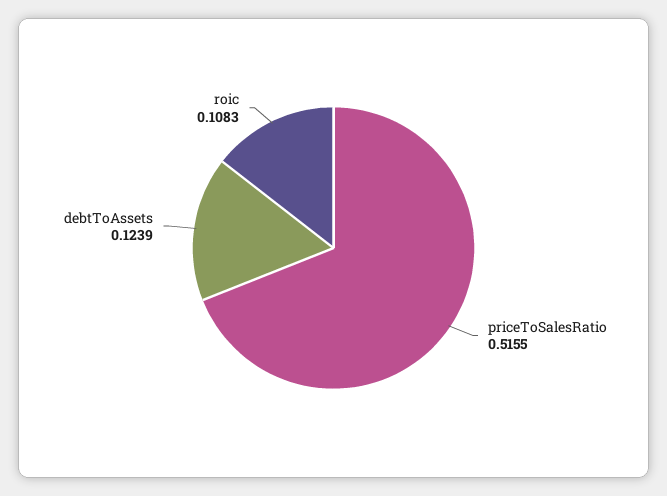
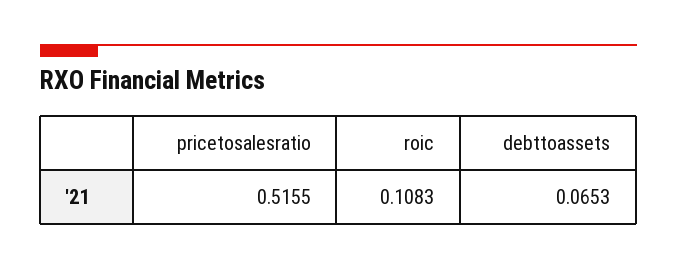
debtToAssets: 0.1239 -> 0.0653

